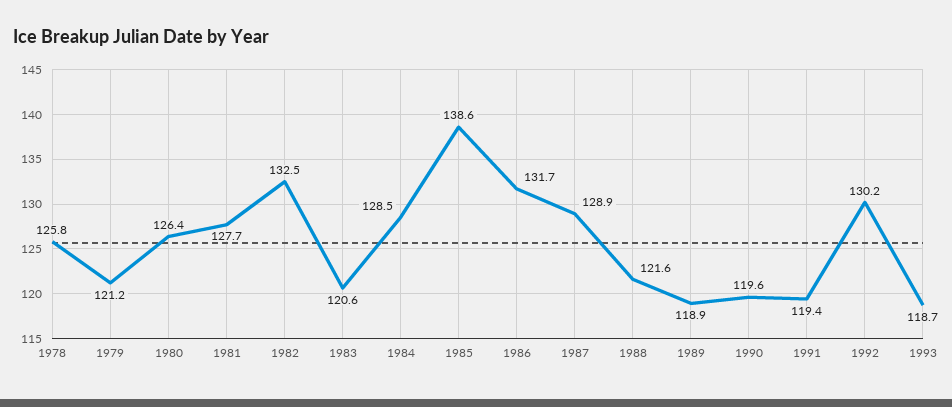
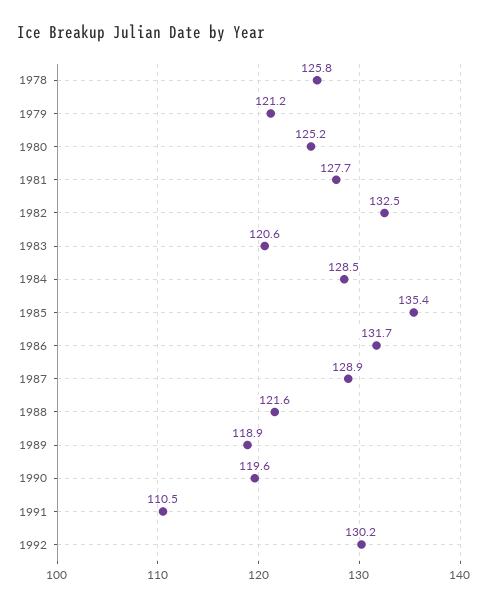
1980: 126.4 -> 125.2
1985: 138.6 -> 135.4
1991: 119.4 -> 110.5
1993: 118.7 -> none

